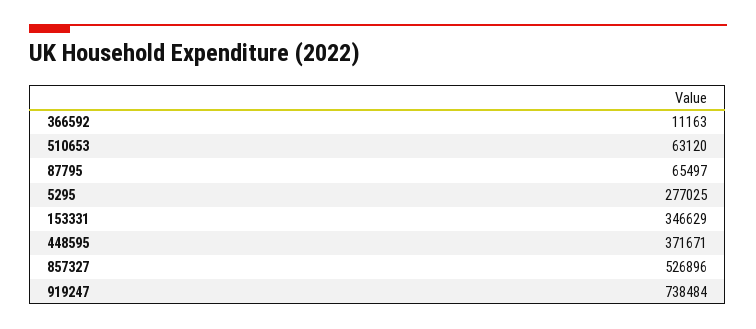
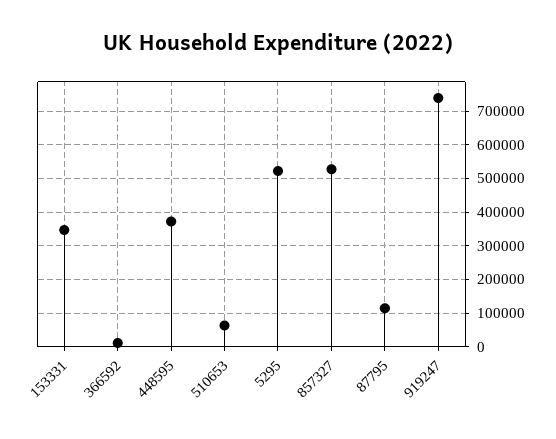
87795: 65497 -> 120000
5295: 277025 -> 520000

